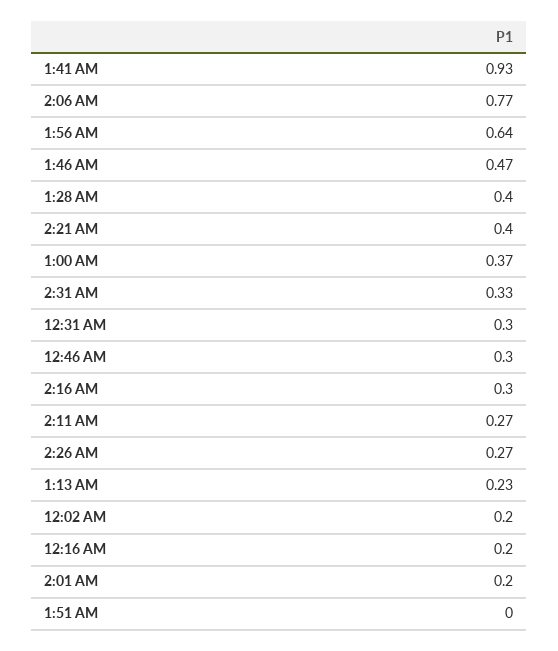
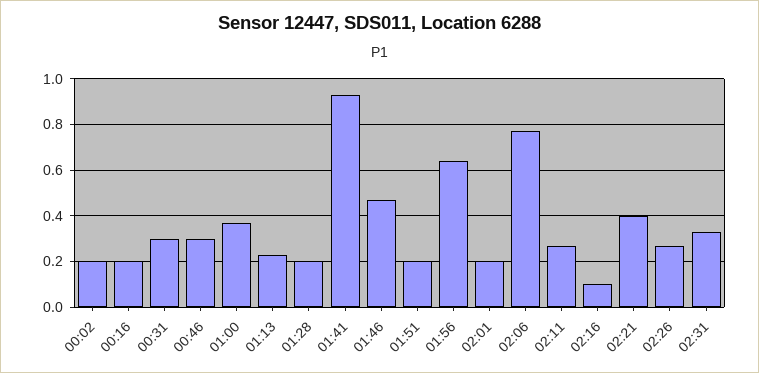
1:28 AM: 0.4 -> 0.2
2:16 AM: 0.3 -> 0.1
1:51 AM: 0 -> 0.2

